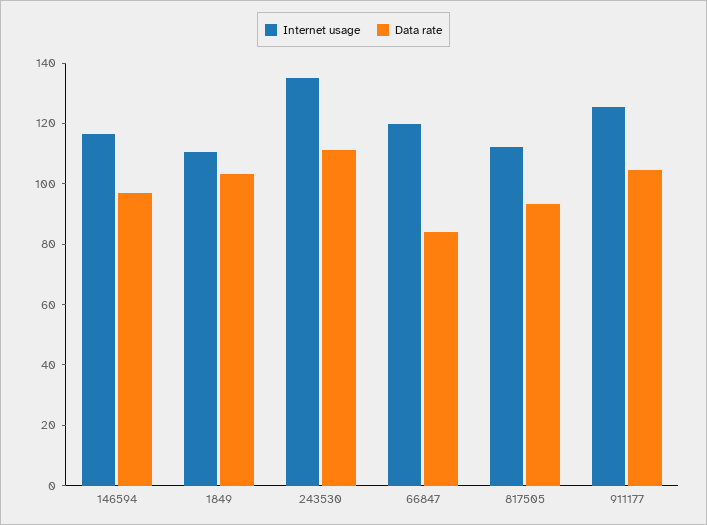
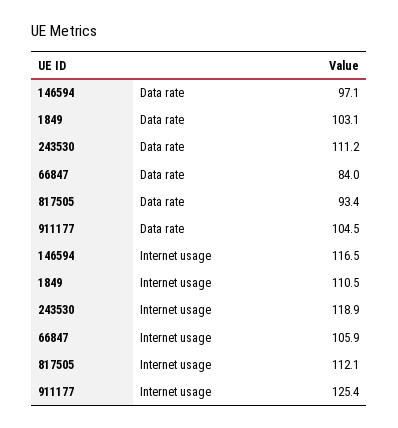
Internet usage, 243530: 135 -> 118.9
Internet usage, 66847: 120 -> 105.9

